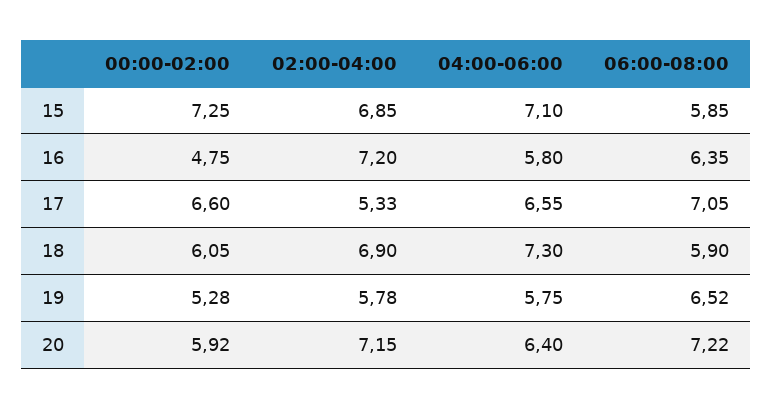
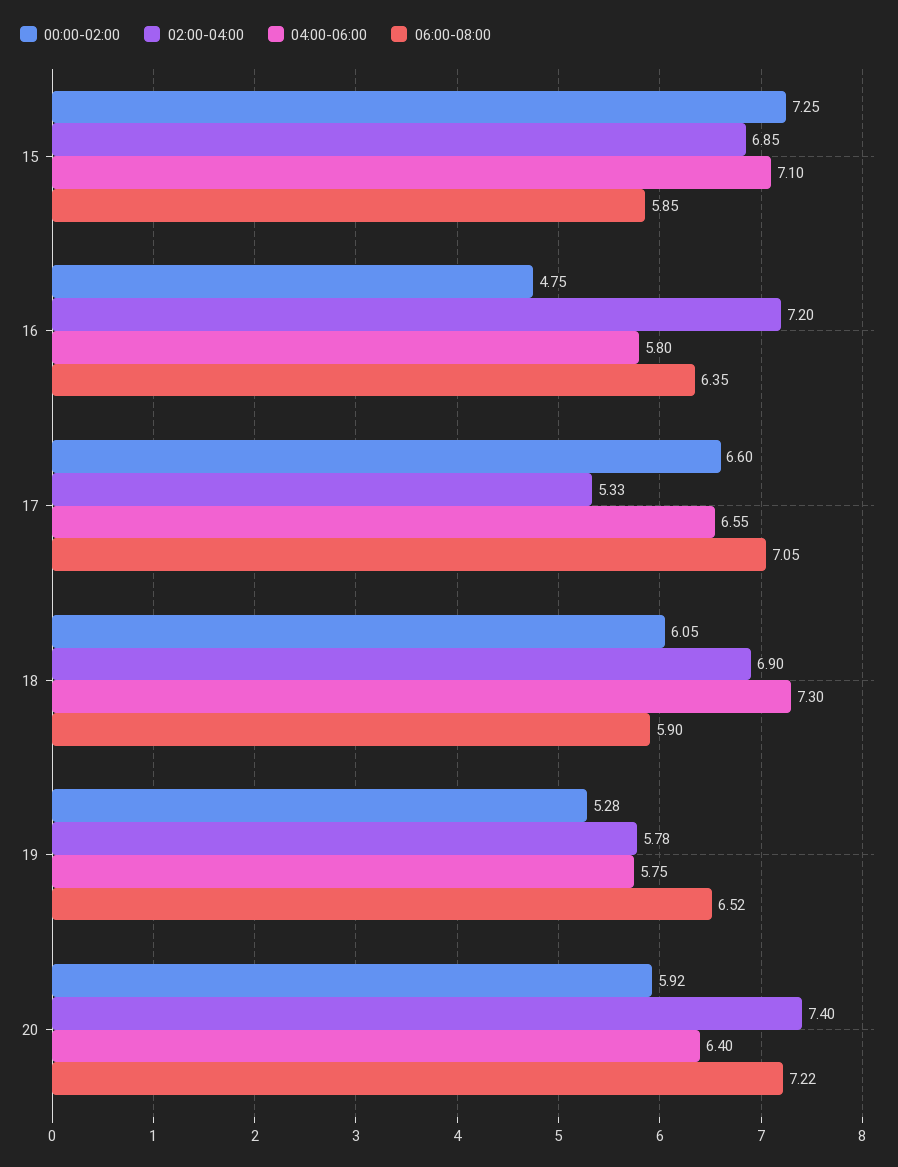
02:00-04:00, 20: 7.15 -> 7.4

